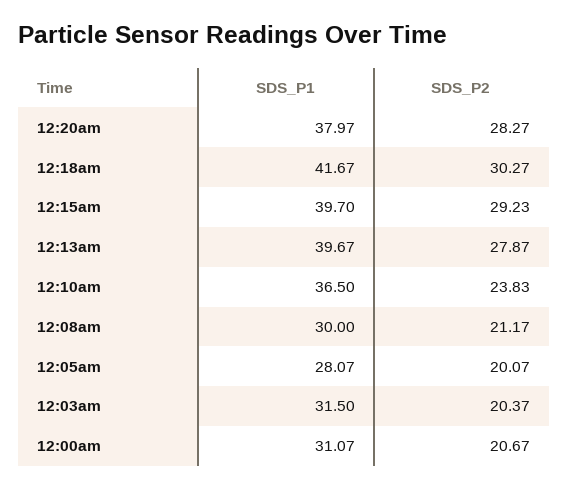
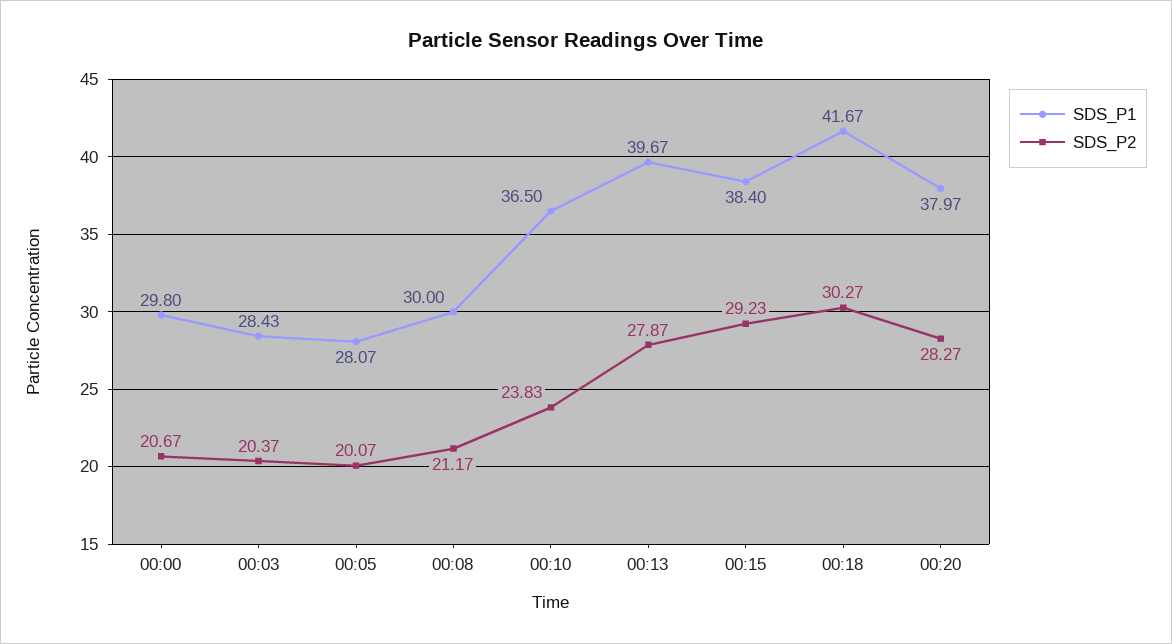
SDS_P1, 12:15am: 39.7 -> 38.4
SDS_P1, 12:03am: 31.5 -> 28.43
SDS_P1, 12:00am: 31.07 -> 29.8

